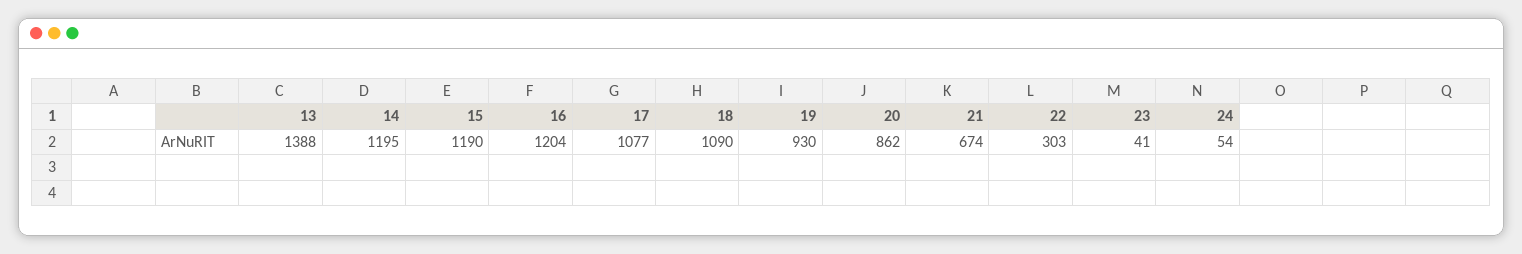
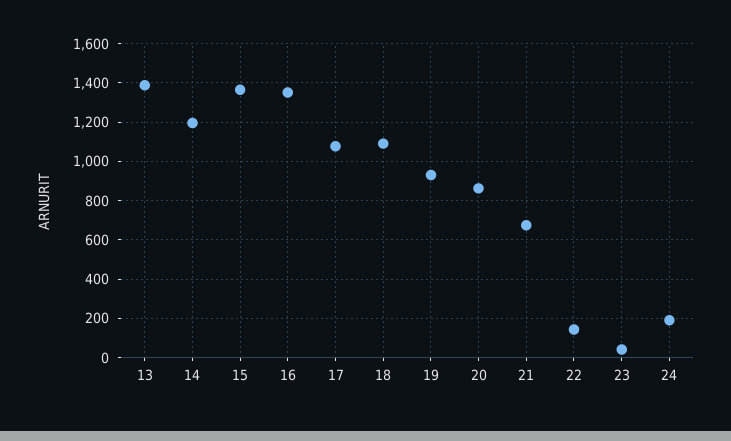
15: 1190 -> 1350
16: 1204 -> 1350
22: 303 -> 150
24: 54 -> 200

